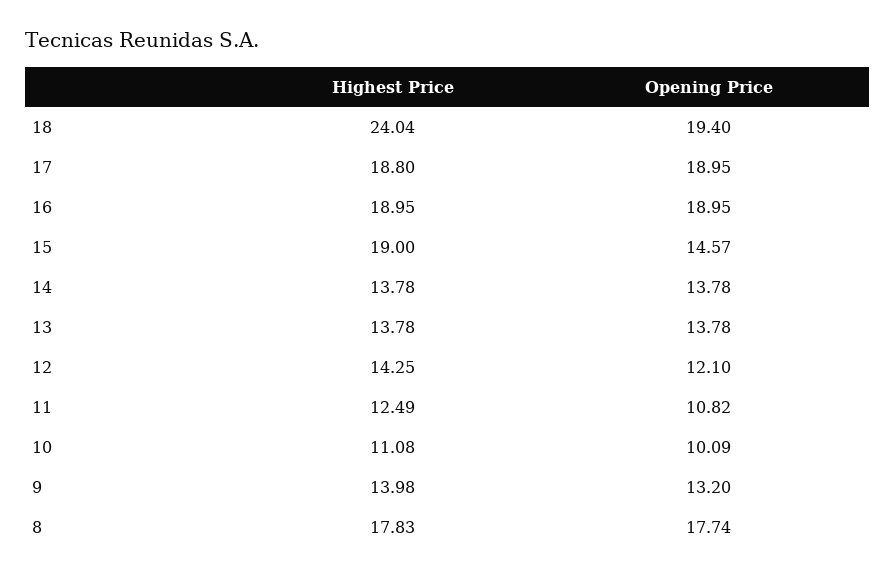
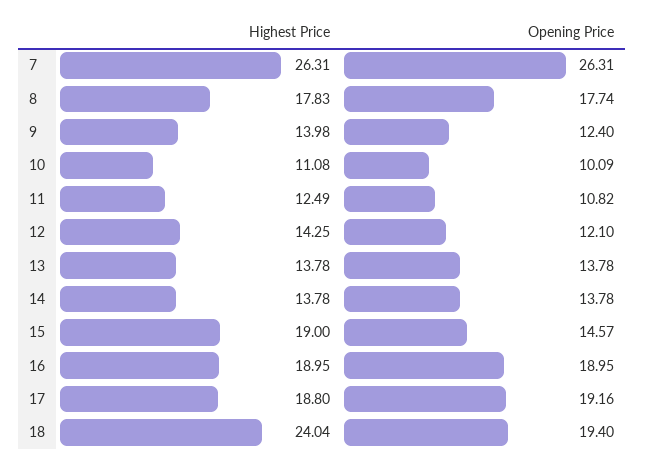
Opening Price, 17: 18.95 -> 19.16
Opening Price, 9: 13.2 -> 12.4
Highest Price, 7: none -> 26.31
Opening Price, 7: none -> 26.31

